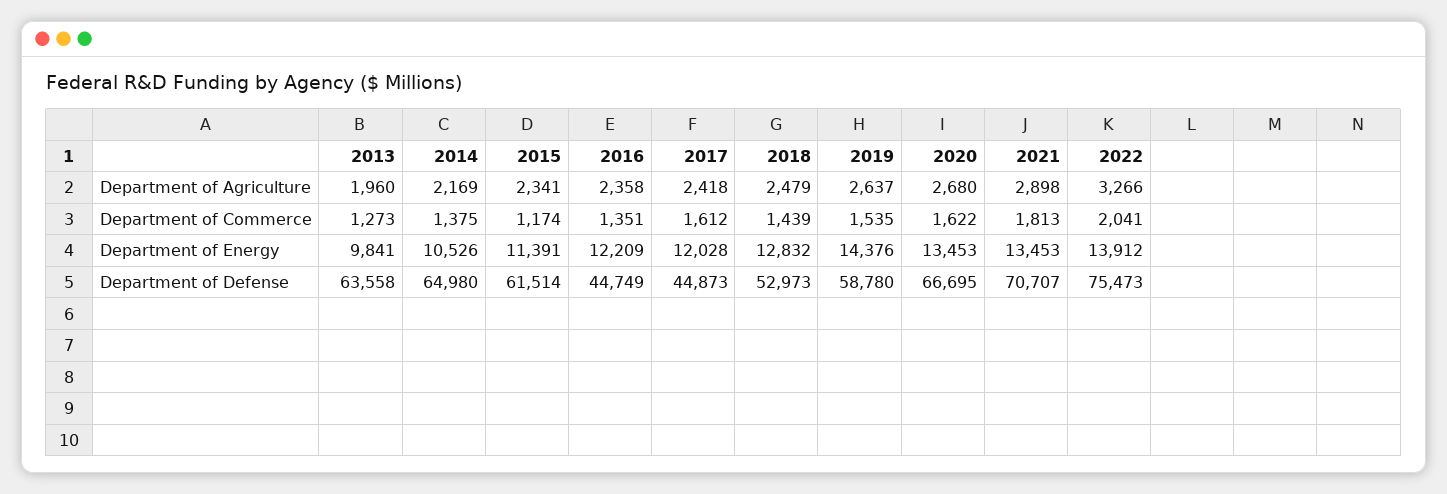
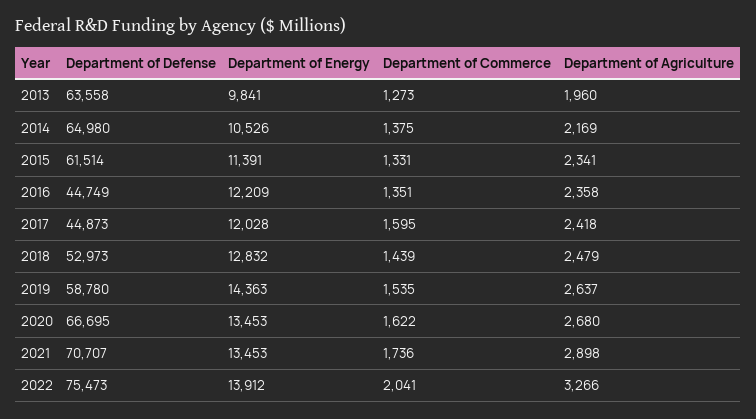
2015, Department of Commerce: 1174 -> 1331
2017, Department of Commerce: 1612 -> 1595
2021, Department of Commerce: 1813 -> 1736
2019, Department of Energy: 14376 -> 14363

